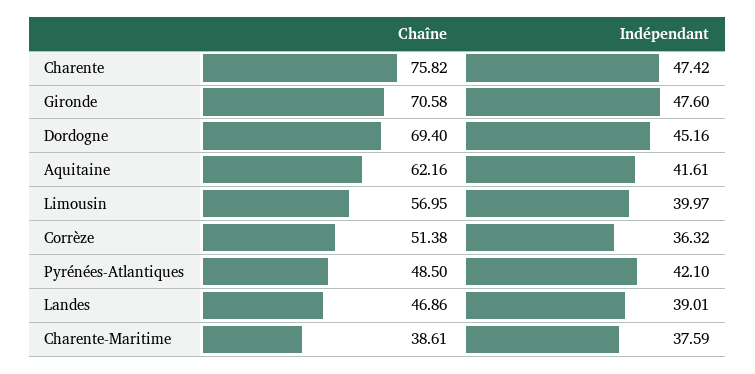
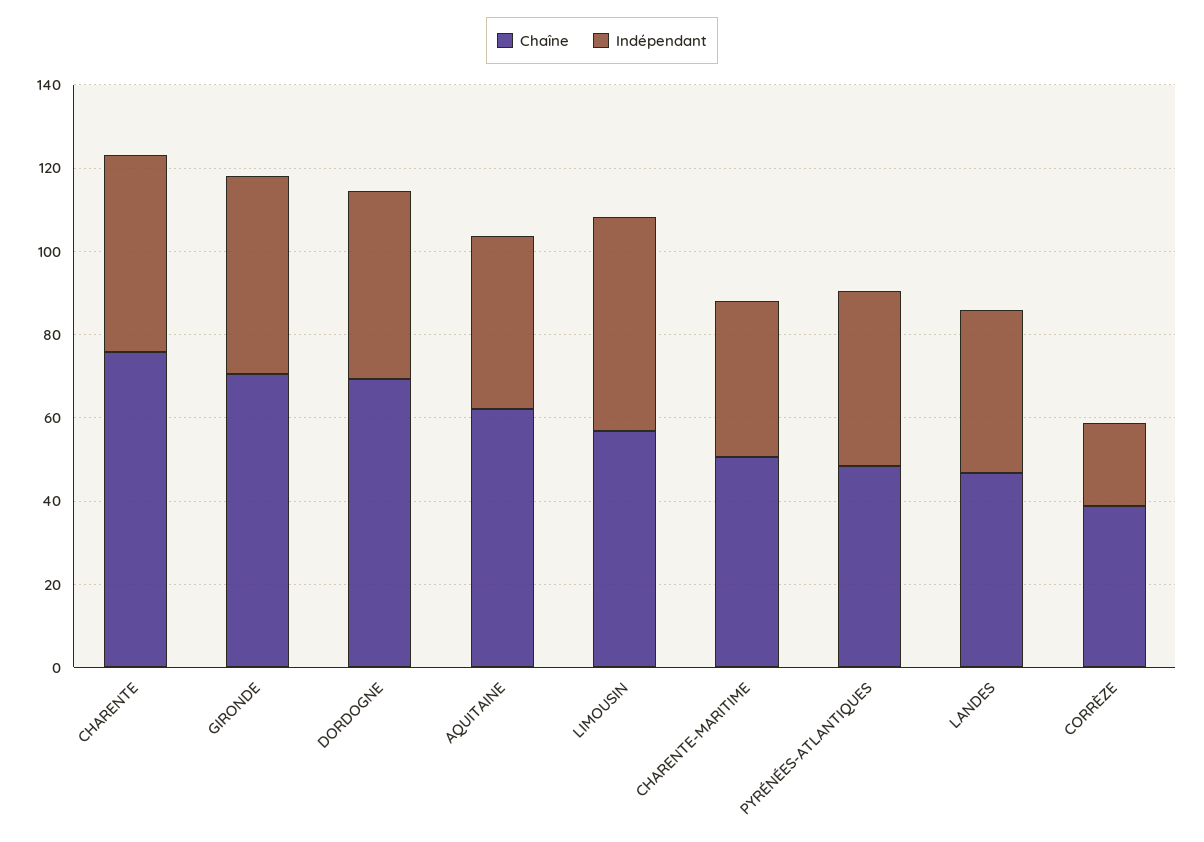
Indépendant, Limousin: 39.97 -> 50
Chaîne, Corrèze: 51.38 -> 40
Indépendant, Corrèze: 36.32 -> 20
Chaîne, Charente-Maritime: 38.61 -> 50

